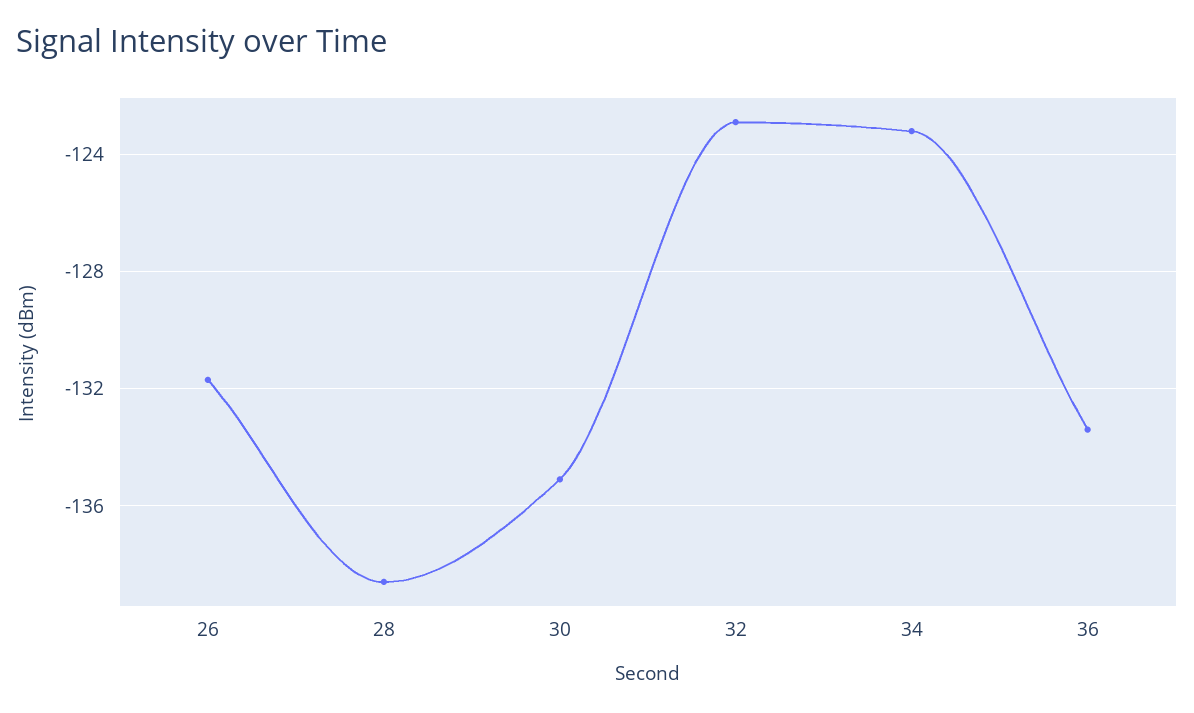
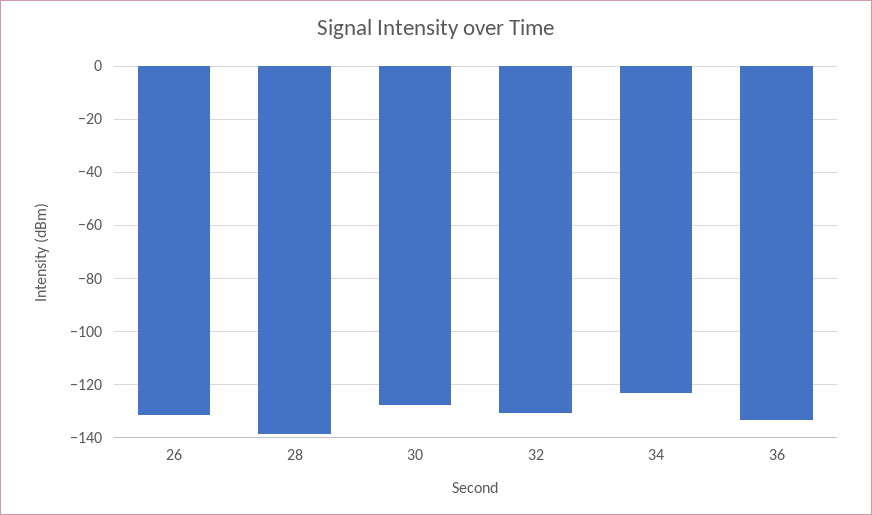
30: -135 -> -127.5
32: -123 -> -130

